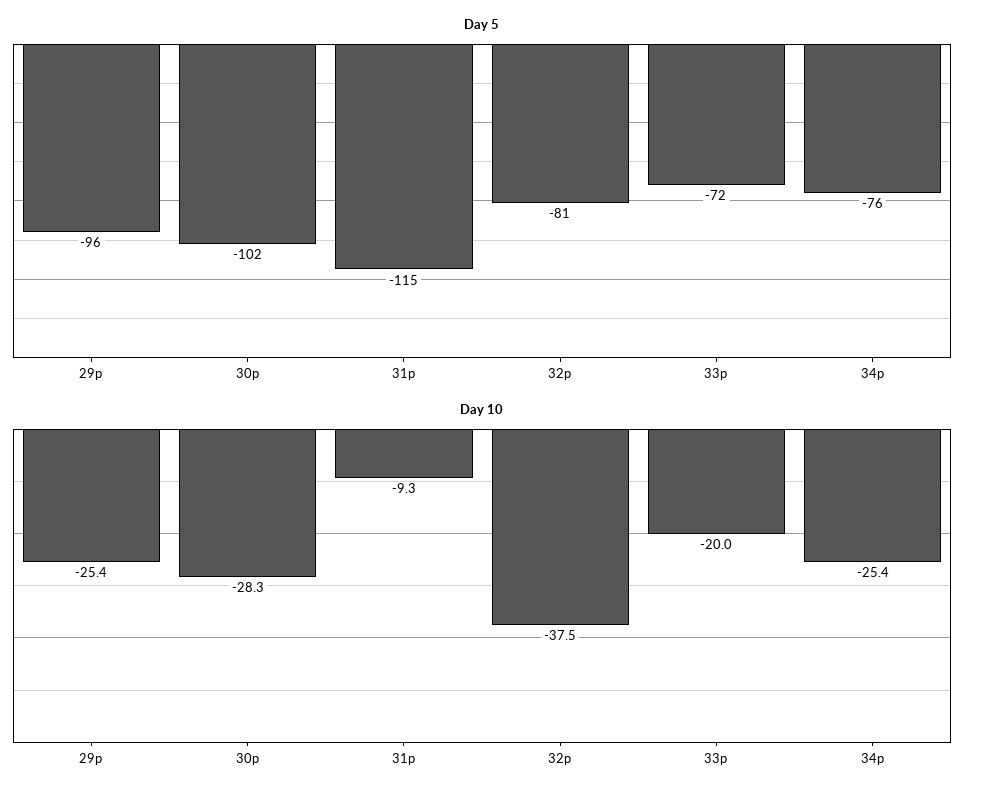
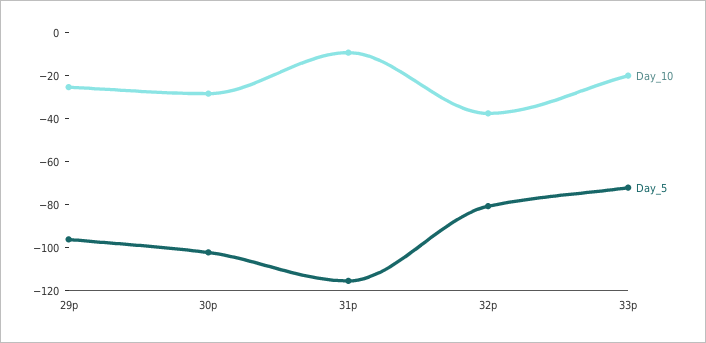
Day 5, 34p: -76 -> none
Day 10, 34p: -25.4 -> none

